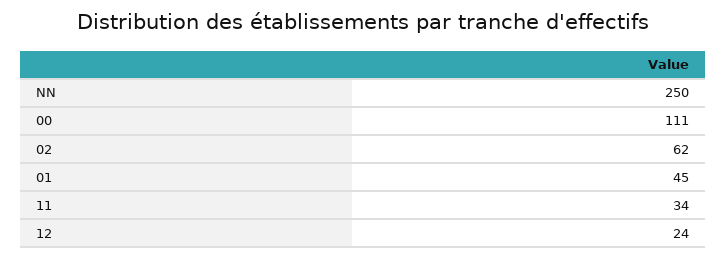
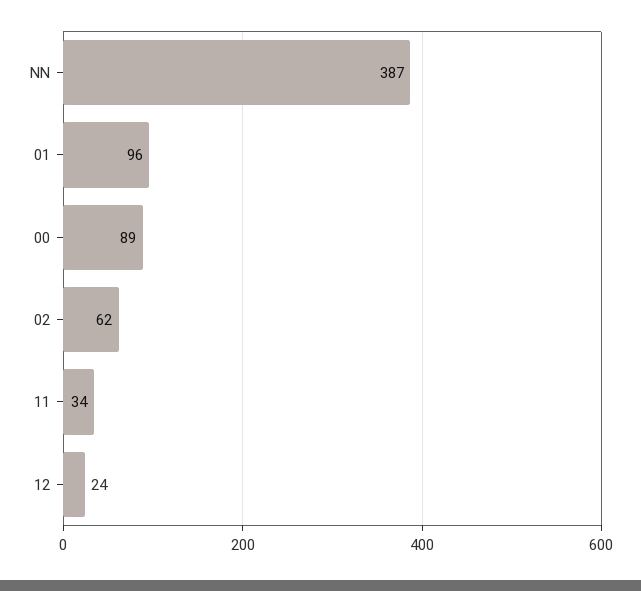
NN: 250 -> 387
00: 111 -> 89
01: 45 -> 96

